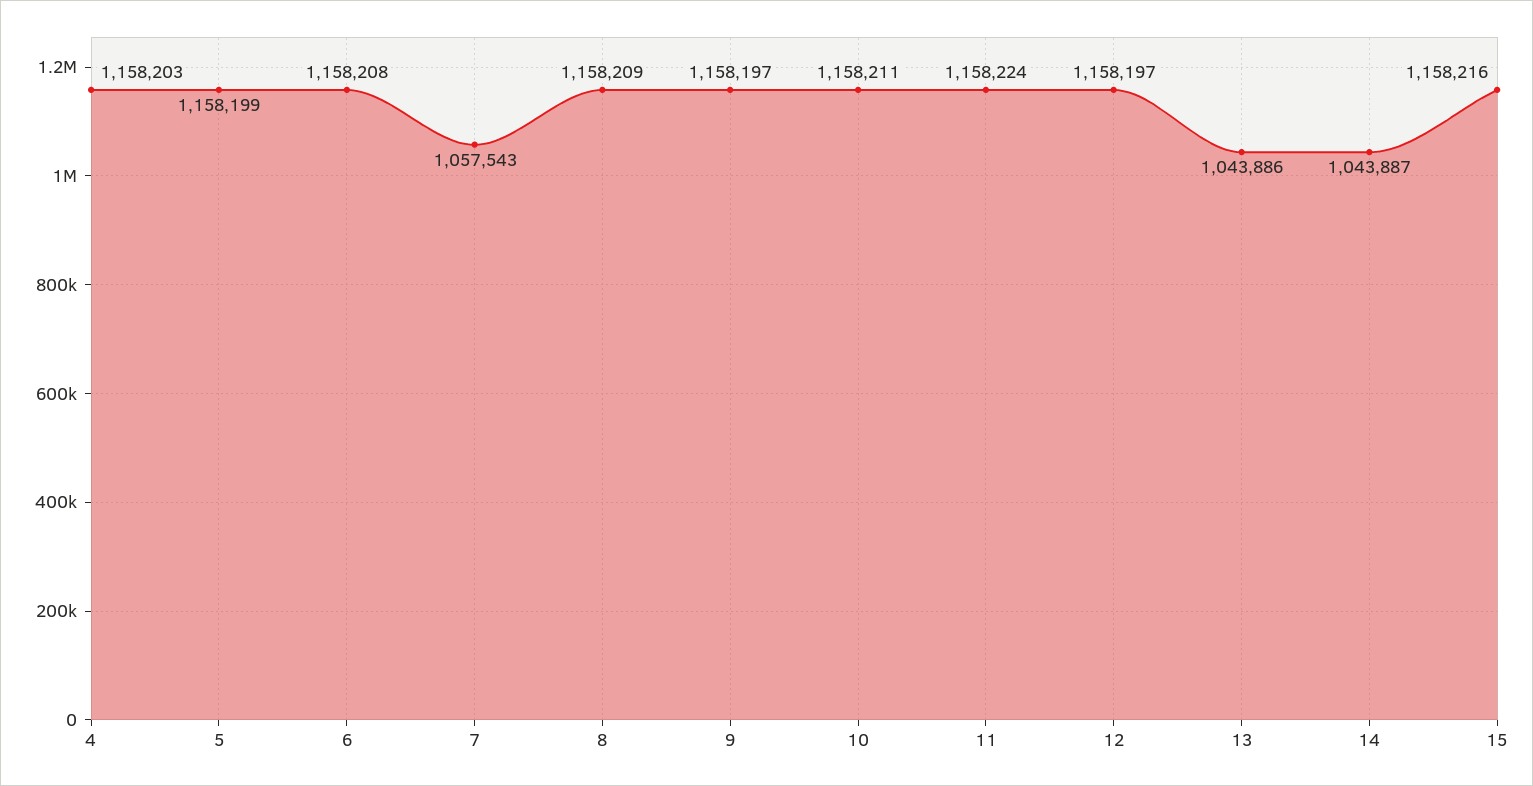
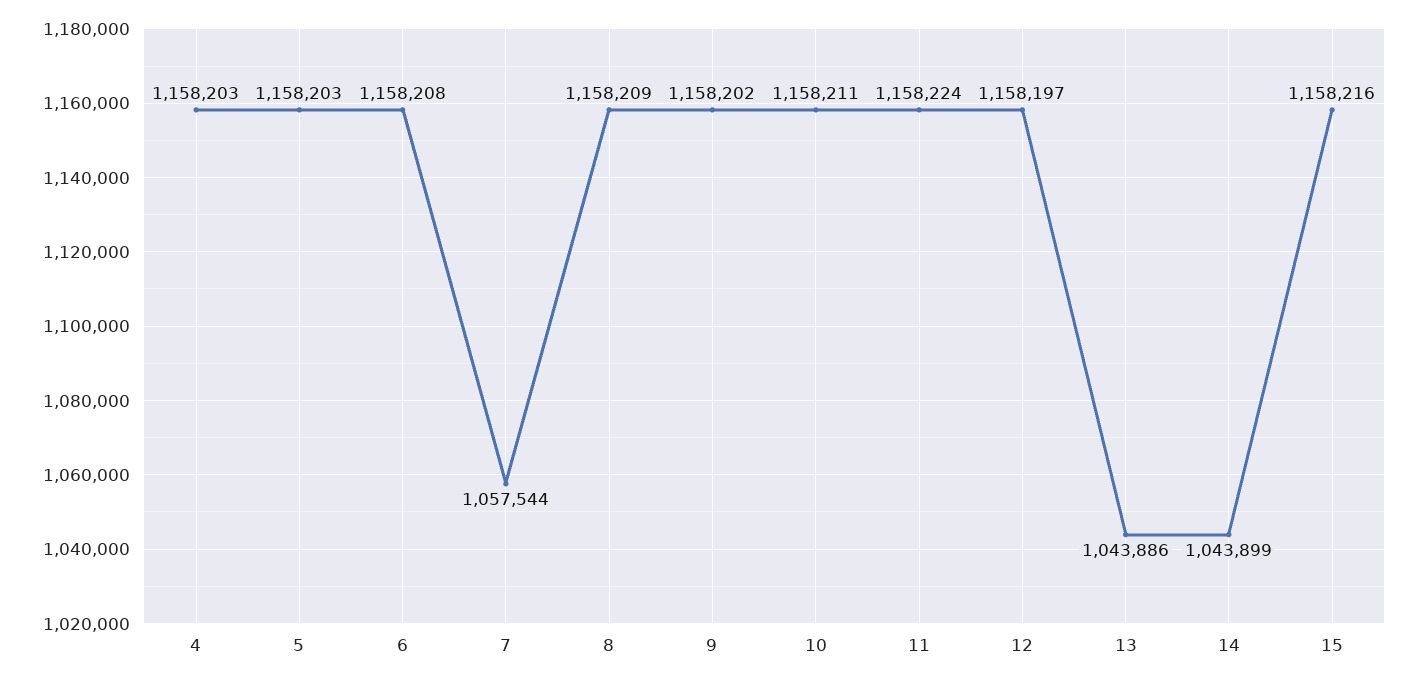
5: 1158199 -> 1158203
7: 1057543 -> 1057544
9: 1158197 -> 1158202
14: 1043887 -> 1043899

